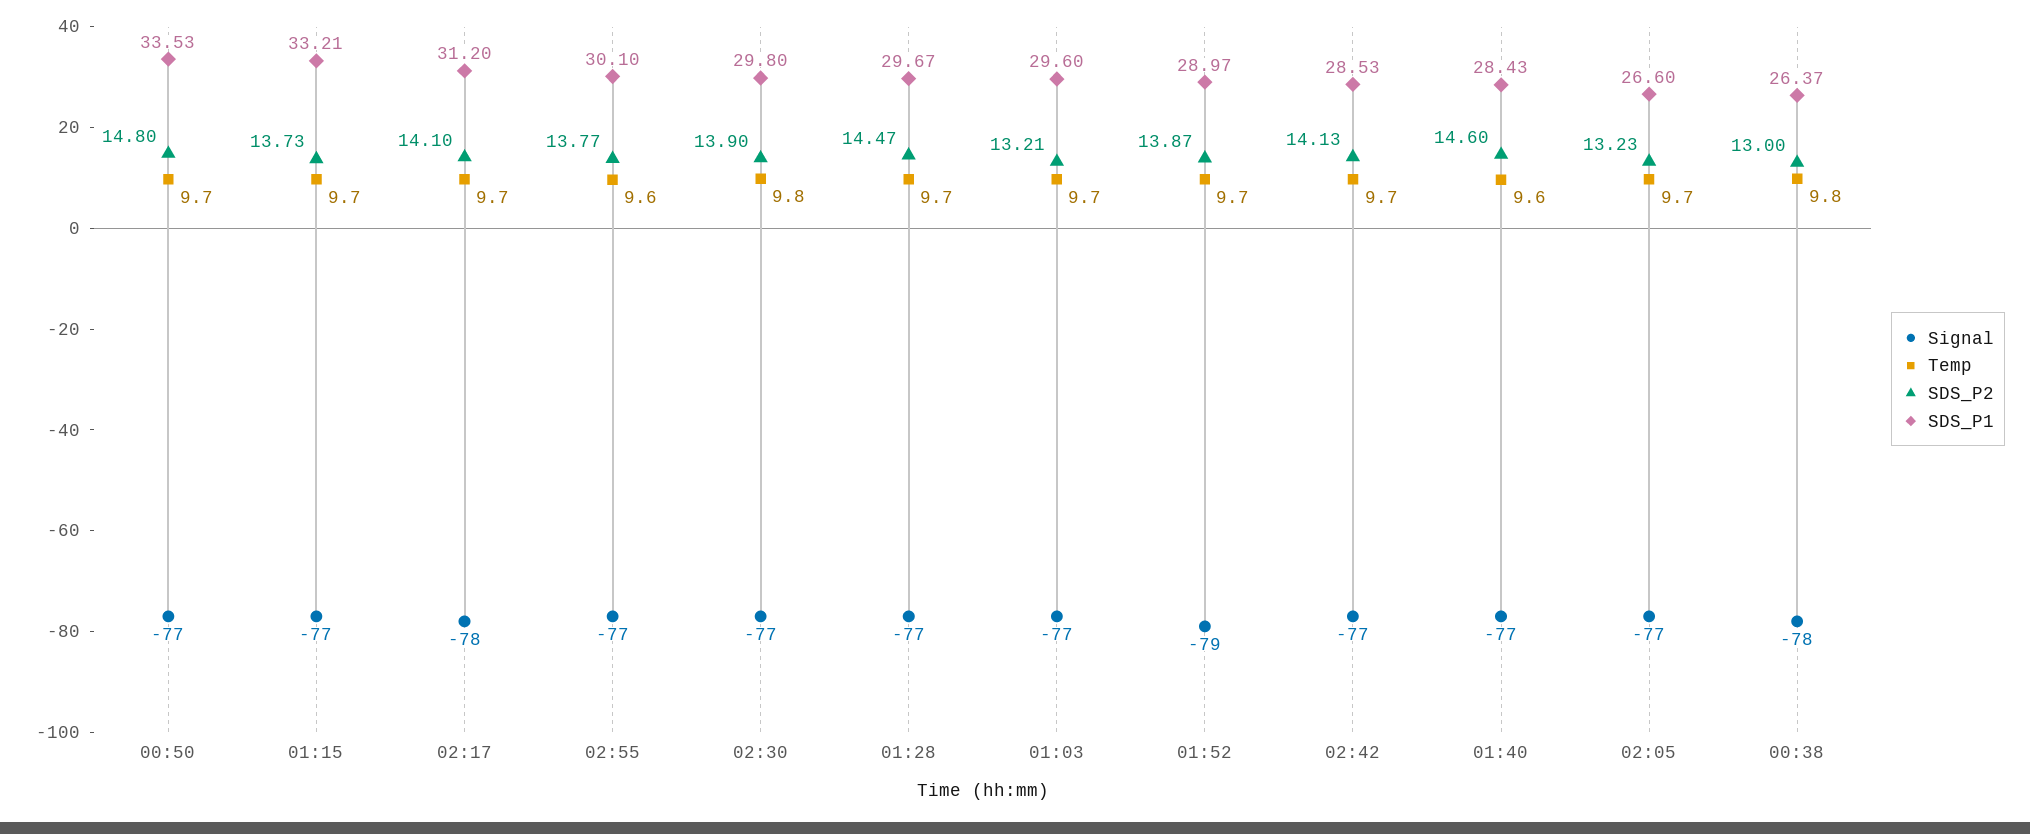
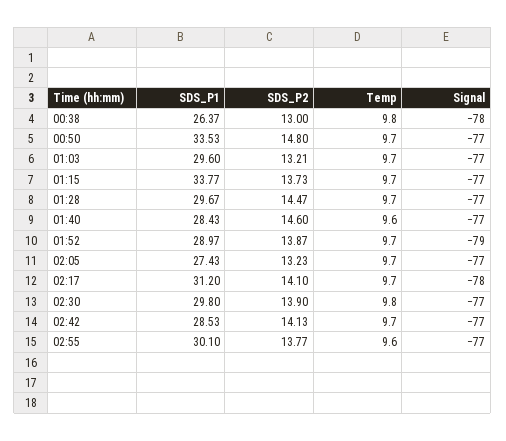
SDS_P1, 01:15: 33.21 -> 33.77
SDS_P1, 02:05: 26.6 -> 27.43

